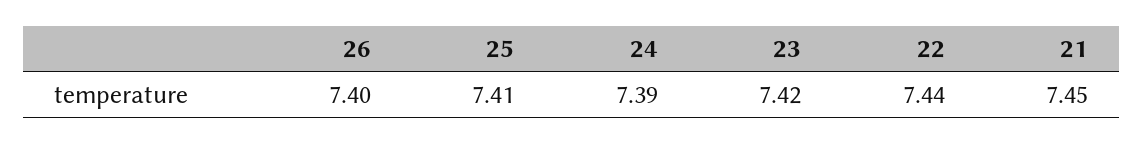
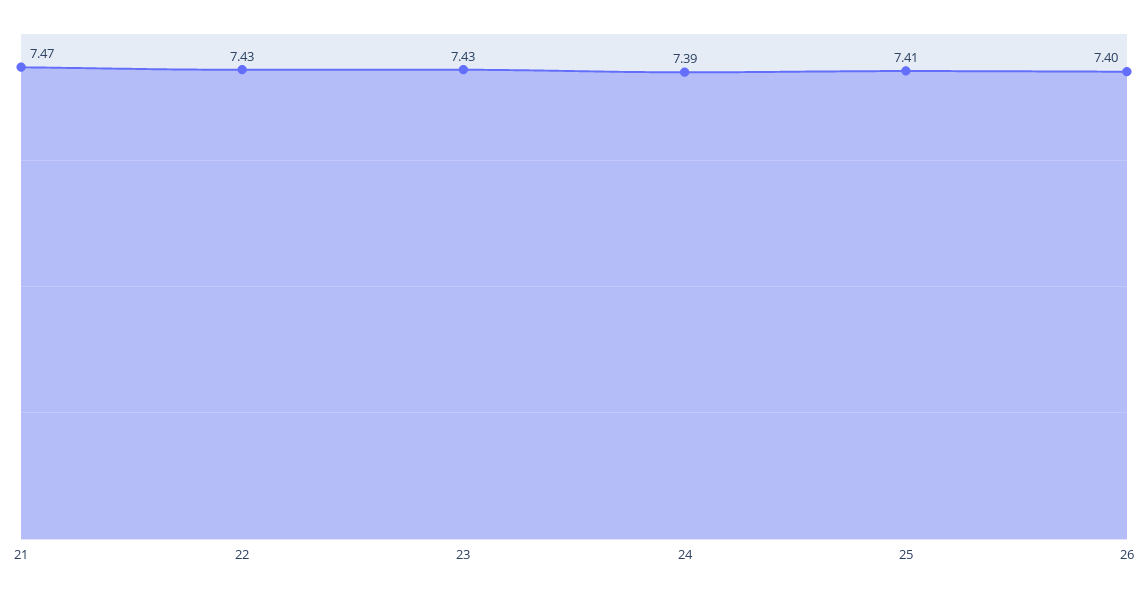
23: 7.42 -> 7.43
22: 7.44 -> 7.43
21: 7.45 -> 7.47

